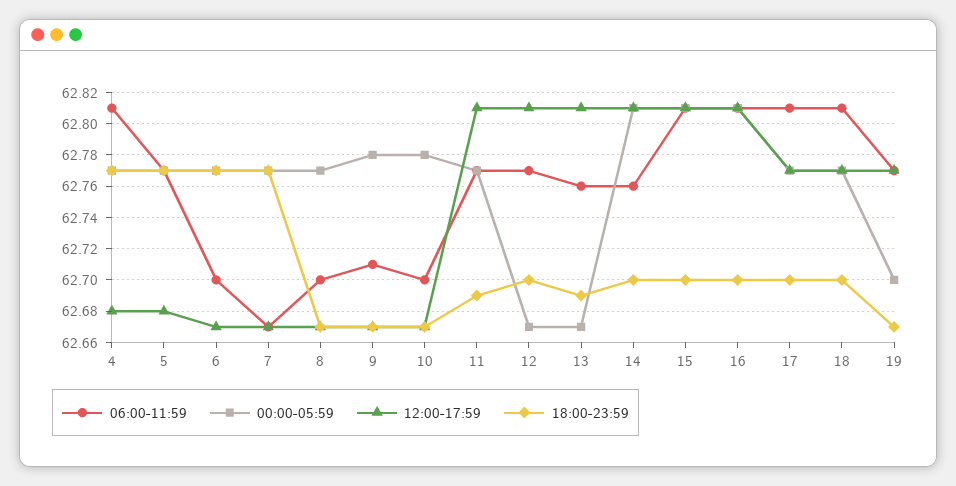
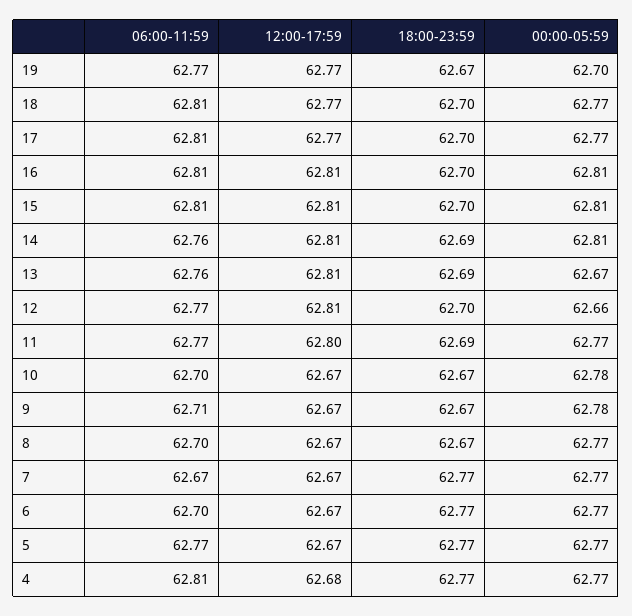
12:00-17:59, 5: 62.68 -> 62.67
12:00-17:59, 11: 62.81 -> 62.8
00:00-05:59, 12: 62.67 -> 62.66
18:00-23:59, 14: 62.7 -> 62.69

